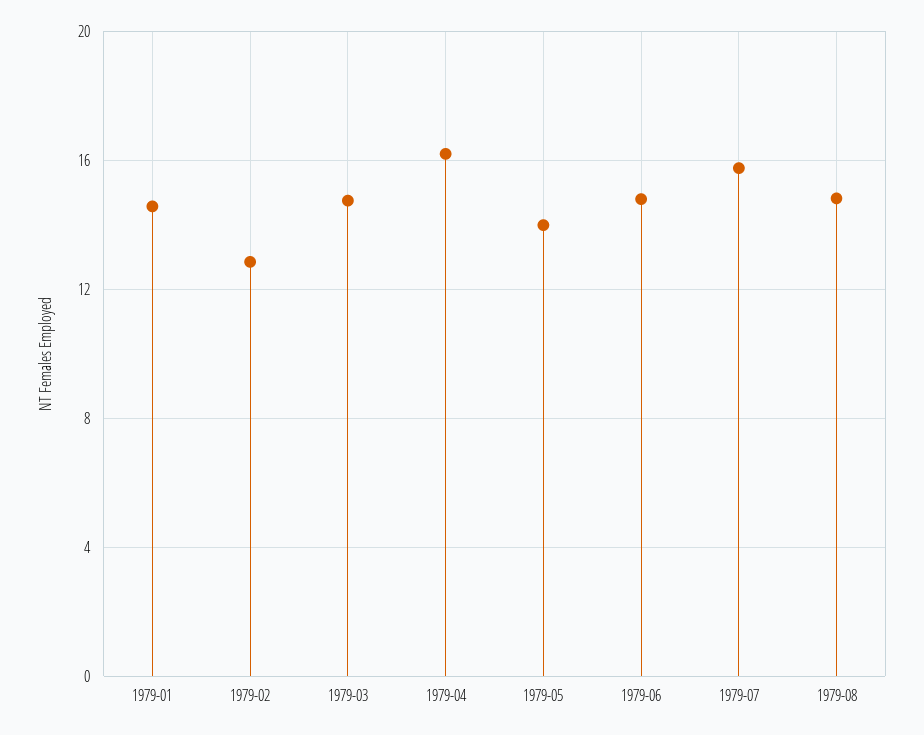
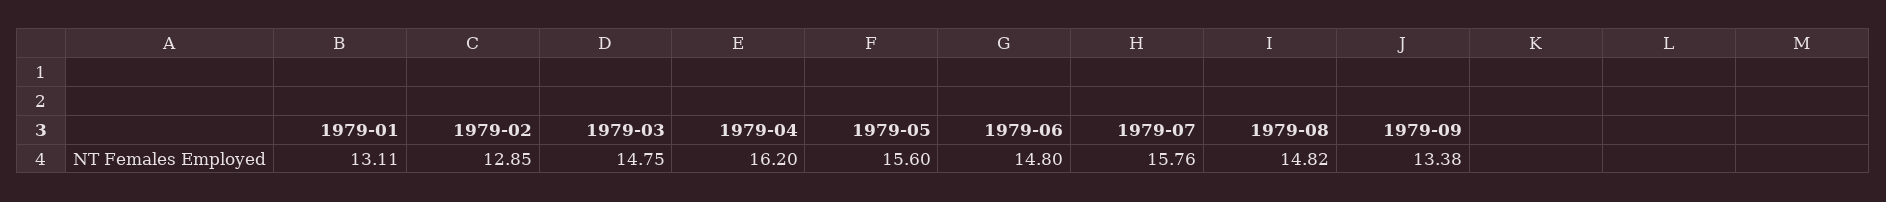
1979-01: 14.5 -> 13.11
1979-05: 14 -> 15.6
1979-09: none -> 13.38

